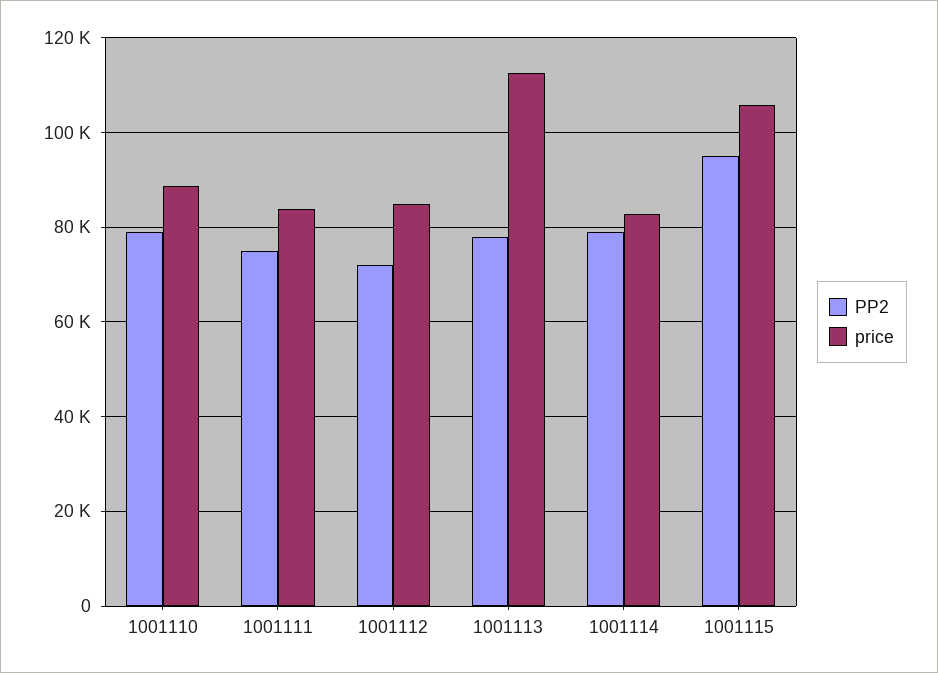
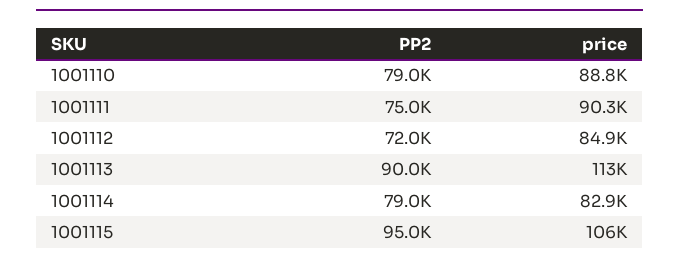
price, 1001111: 84000 -> 90300
PP2, 1001113: 78000 -> 90000

